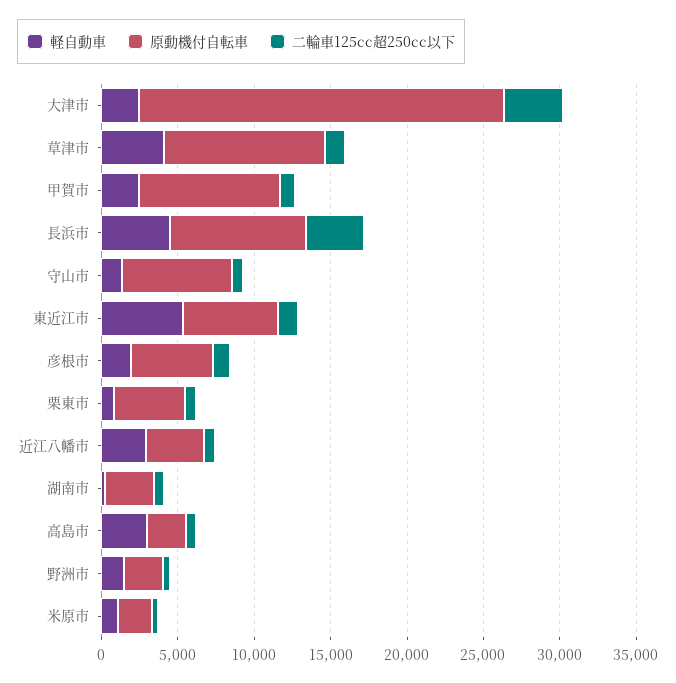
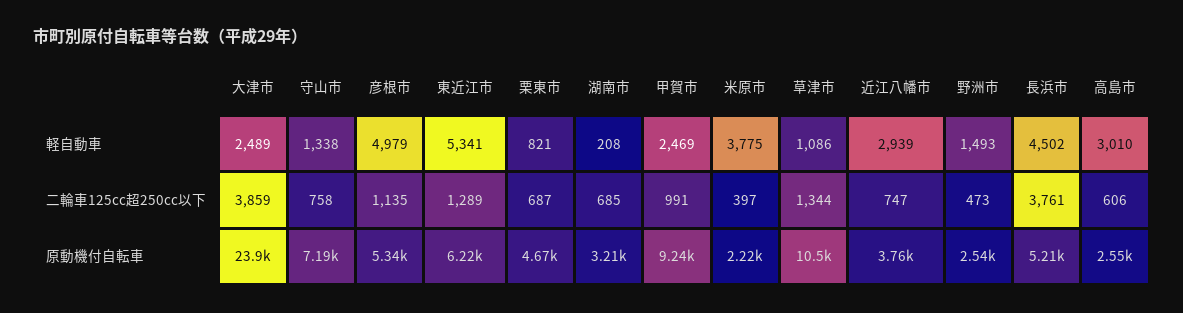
軽自動車, 草津市: 4000 -> 1086
原動機付自転車, 長浜市: 9000 -> 5210
軽自動車, 彦根市: 2000 -> 4979
軽自動車, 米原市: 1000 -> 3775

